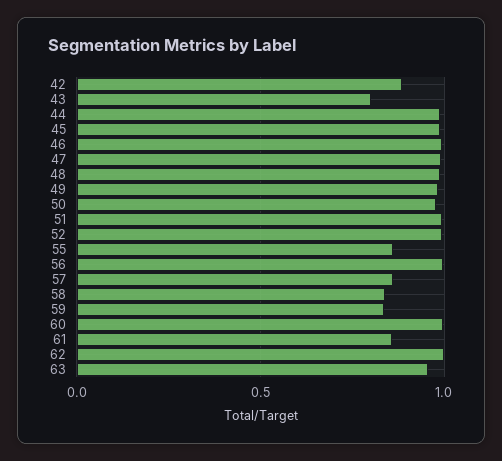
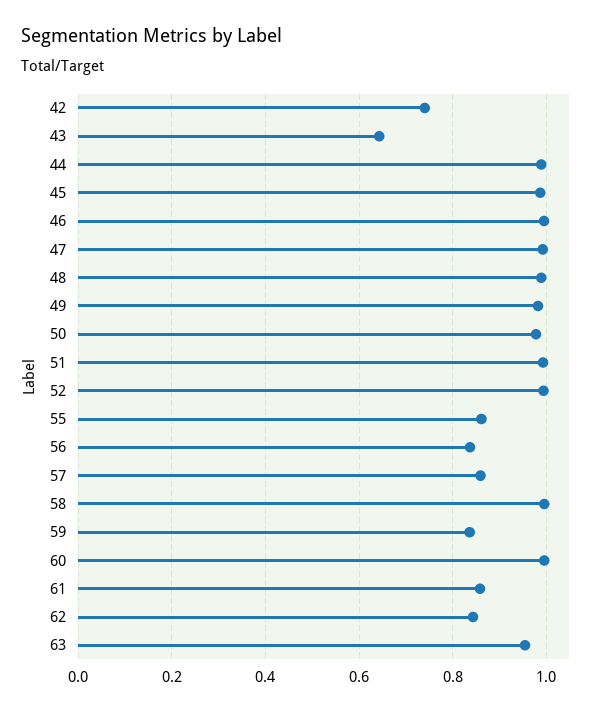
42: 0.9 -> 0.74
43: 0.8 -> 0.64
56: 1 -> 0.84
58: 0.85 -> 1
62: 1 -> 0.84

